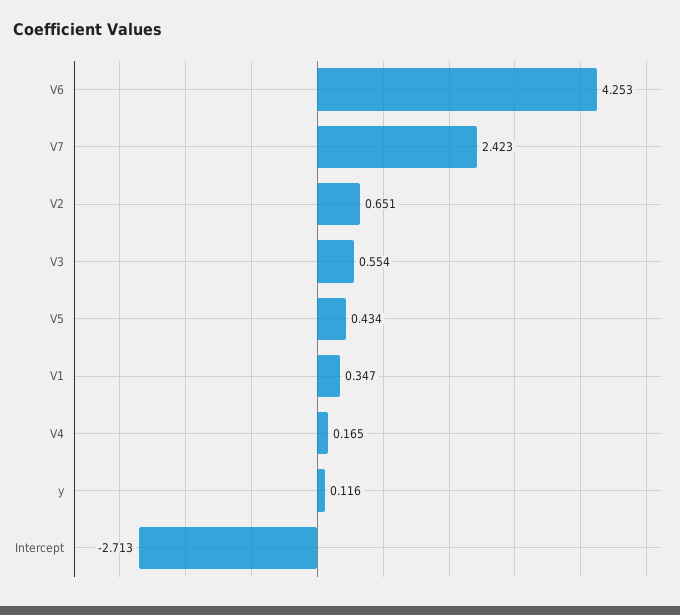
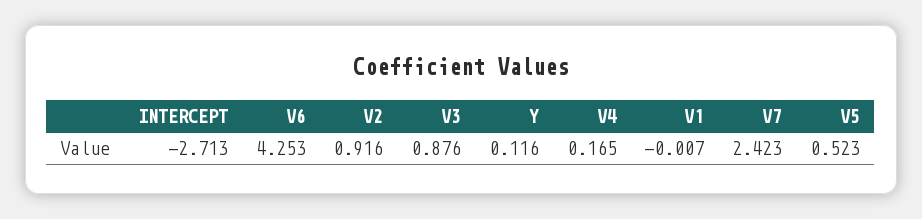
V2: 0.651 -> 0.916
V3: 0.554 -> 0.876
V5: 0.434 -> 0.523
V1: 0.347 -> -0.007

